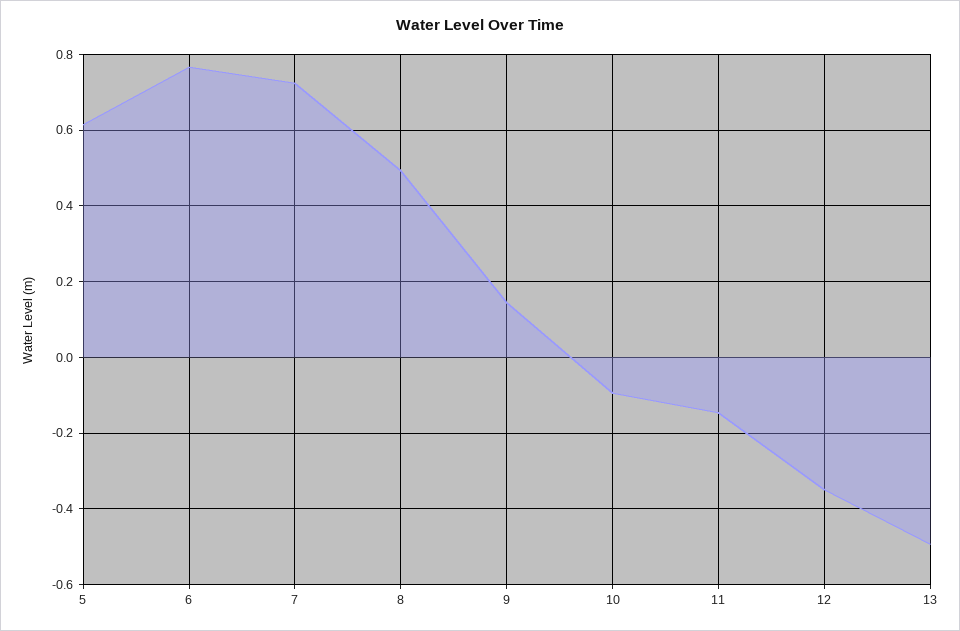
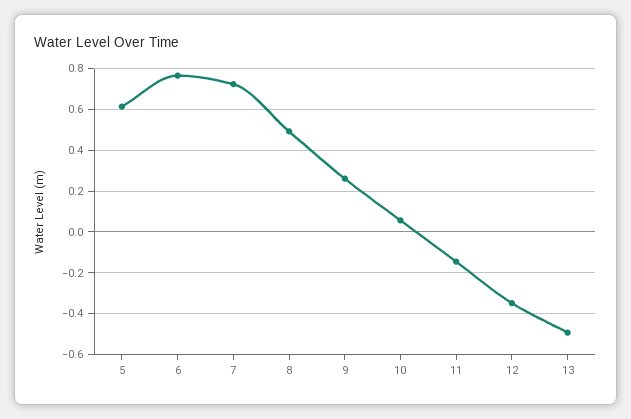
9: 0.14 -> 0.25
10: -0.1 -> 0.05

